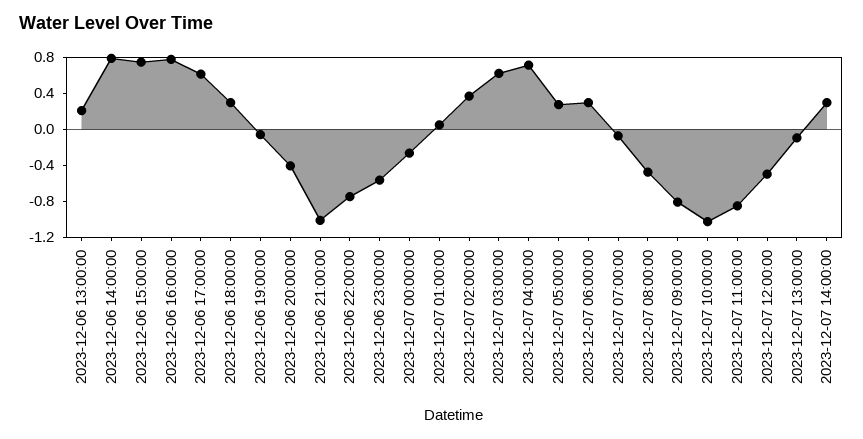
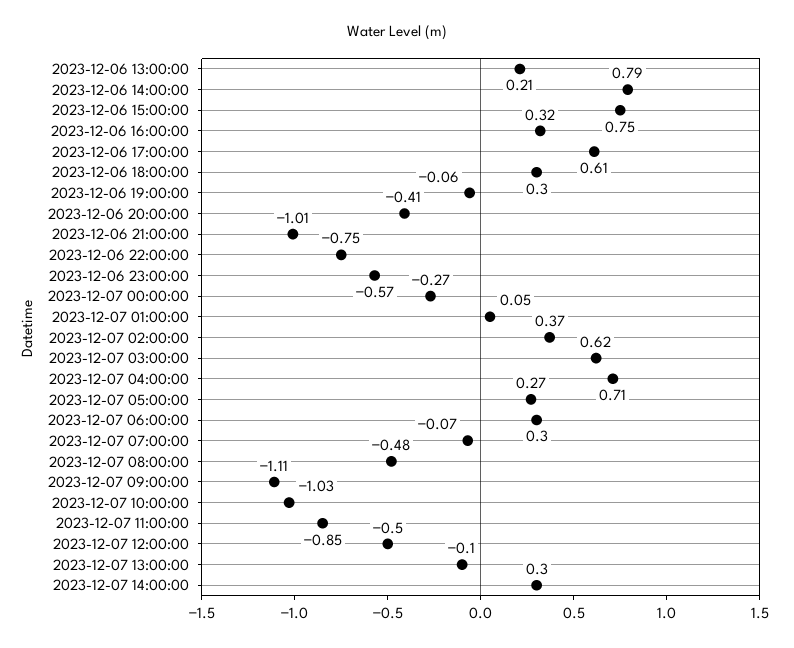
2023-12-06 16:00:00: 0.8 -> 0.32
2023-12-07 09:00:00: -0.8 -> -1.11

